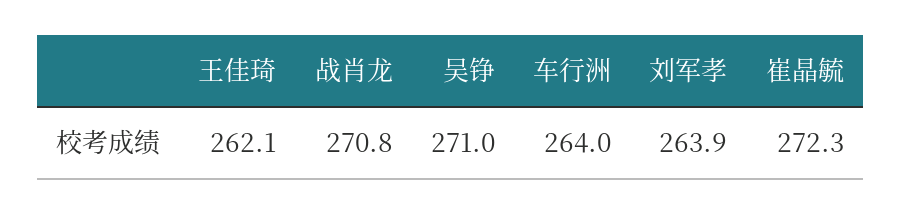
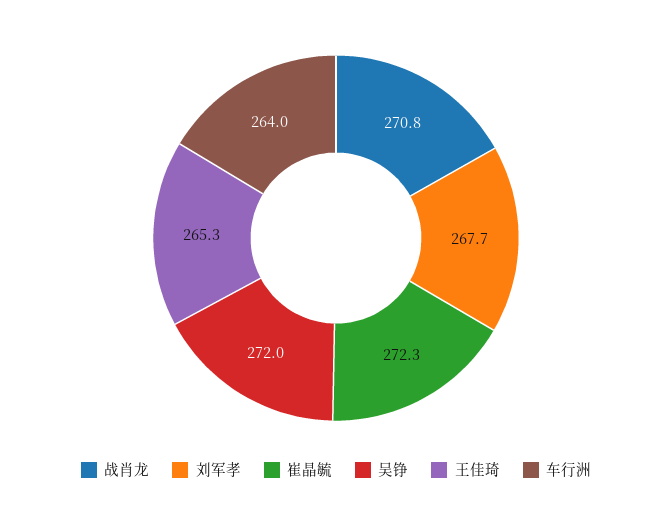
王佳琦: 262.1 -> 265.3
吴铮: 271 -> 272
刘军孝: 263.9 -> 267.7

